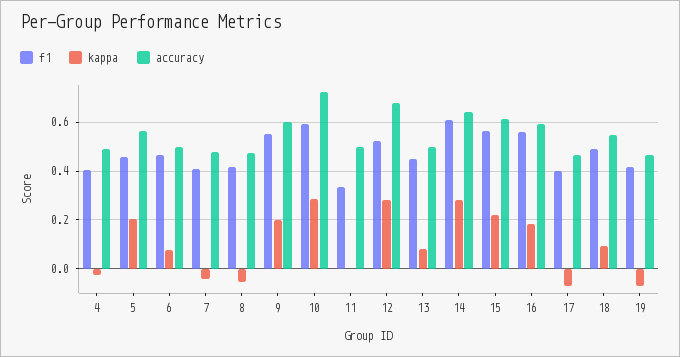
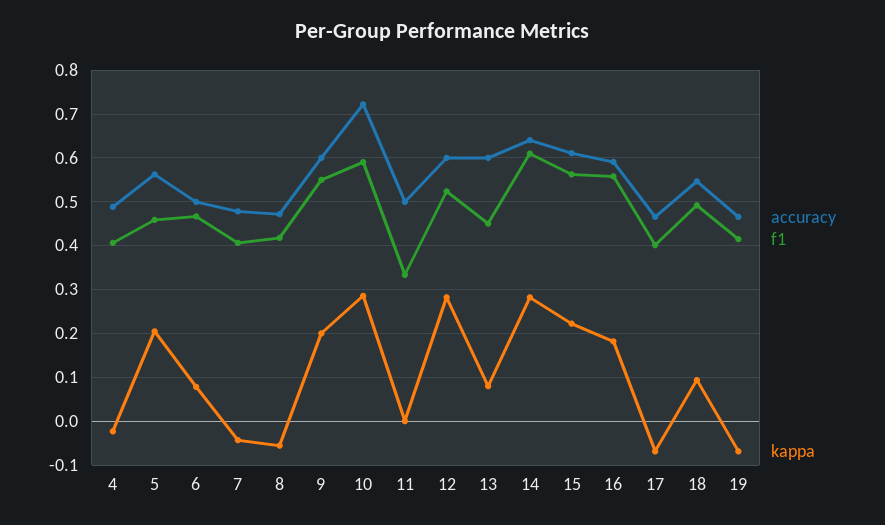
accuracy, 12: 0.675 -> 0.6
accuracy, 13: 0.5 -> 0.6

